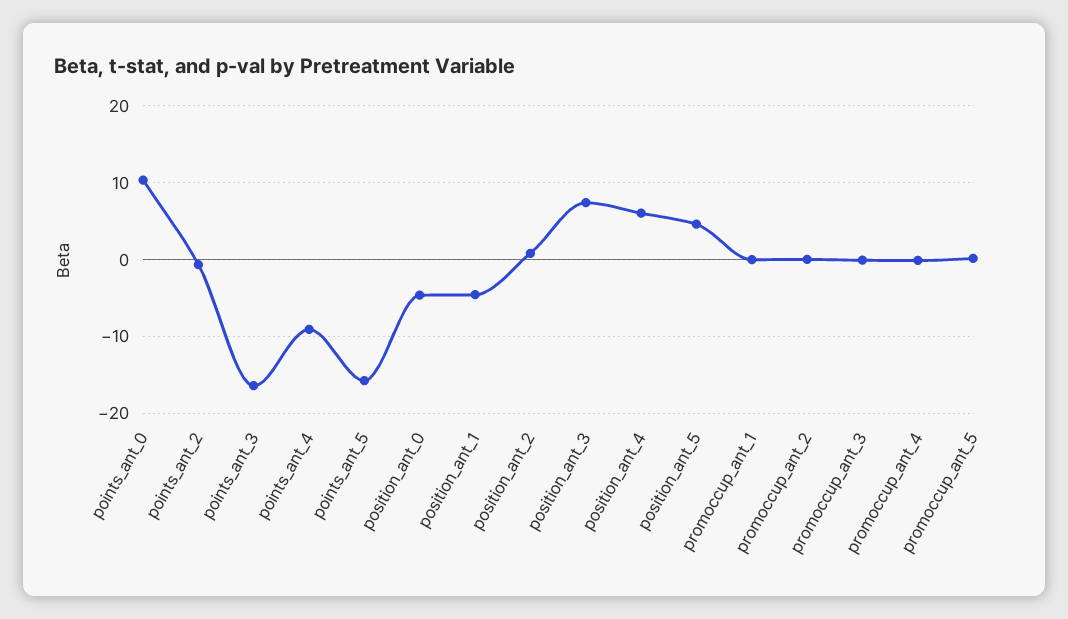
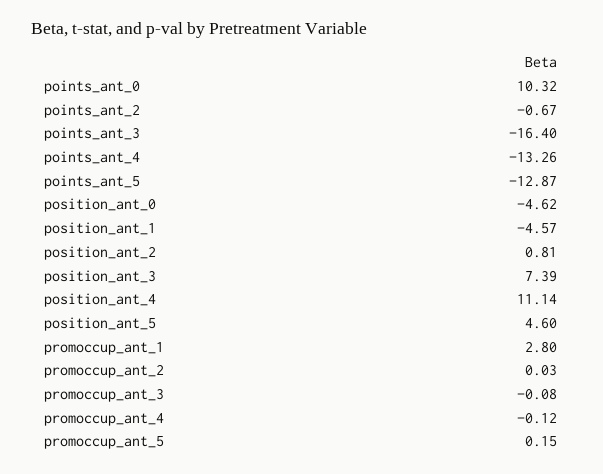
points_ant_4: -9 -> -13.26
points_ant_5: -16 -> -12.87
position_ant_4: 6 -> 11.14
promoccup_ant_1: 0 -> 2.8

